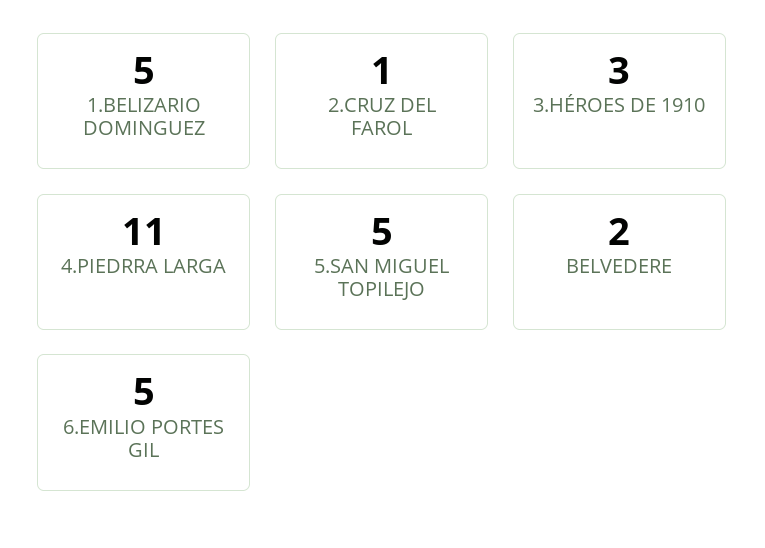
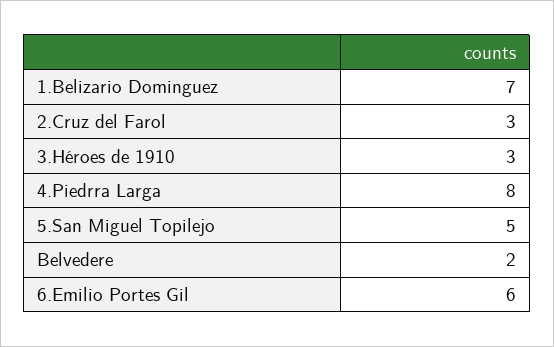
1.BELIZARIO DOMINGUEZ: 5 -> 7
2.CRUZ DEL FAROL: 1 -> 3
4.PIEDRRA LARGA: 11 -> 8
6.EMILIO PORTES GIL: 5 -> 6

